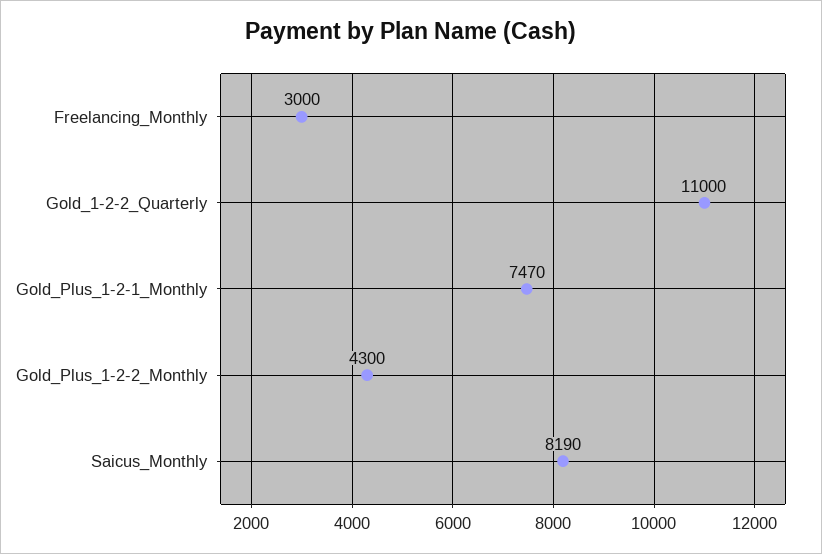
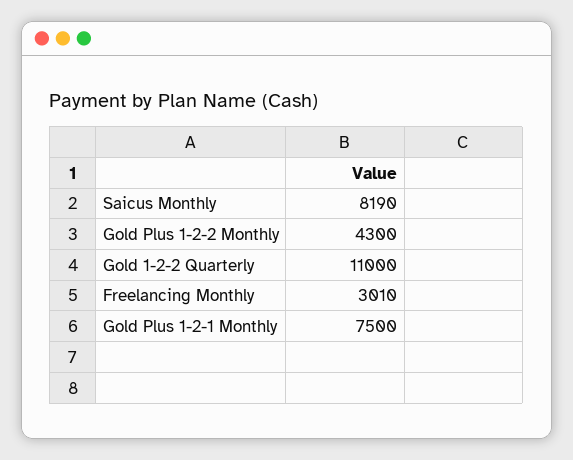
Freelancing_Monthly: 3000 -> 3010
Gold_Plus_1-2-1_Monthly: 7470 -> 7500

